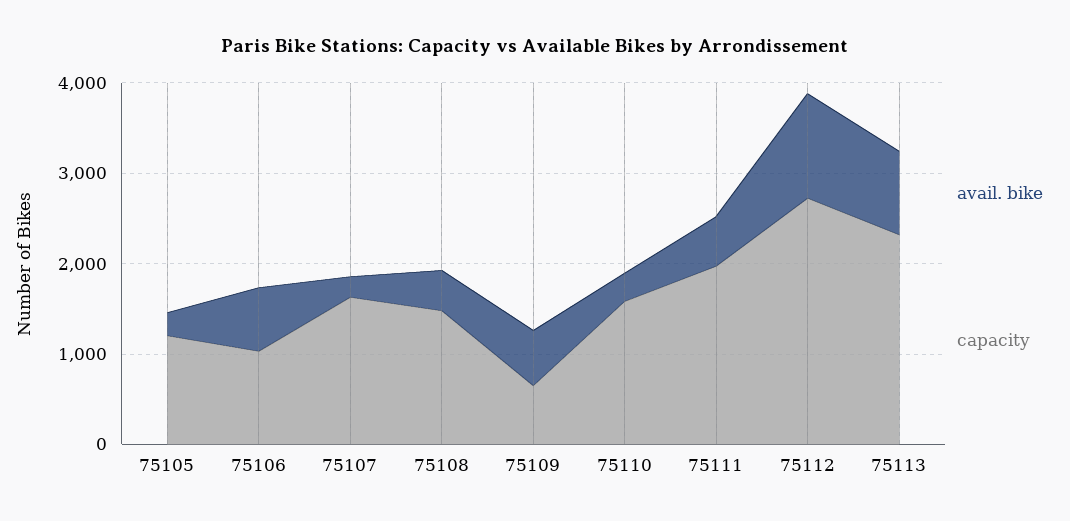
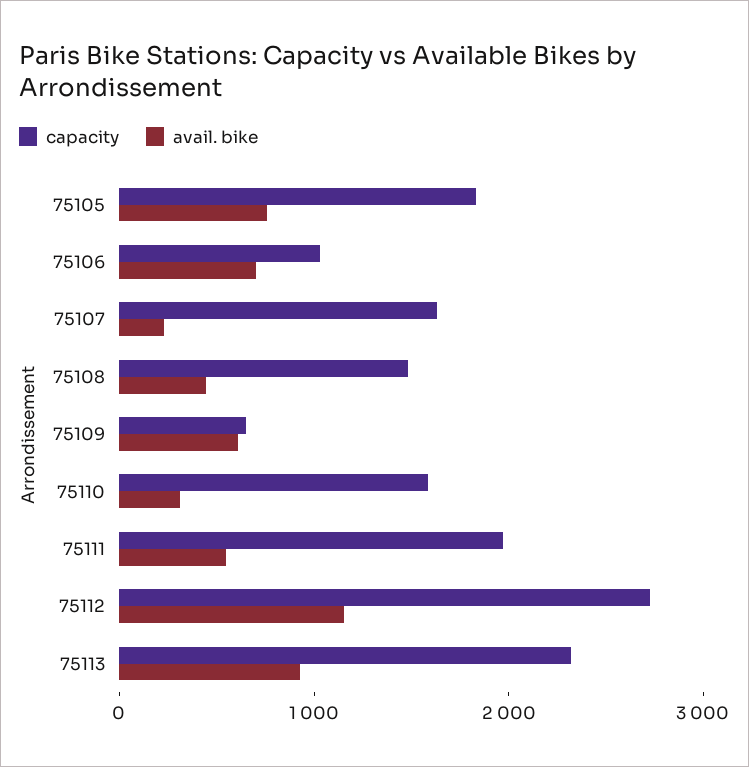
avail. bike, 75105: 200 -> 800
capacity, 75105: 1200 -> 1800

